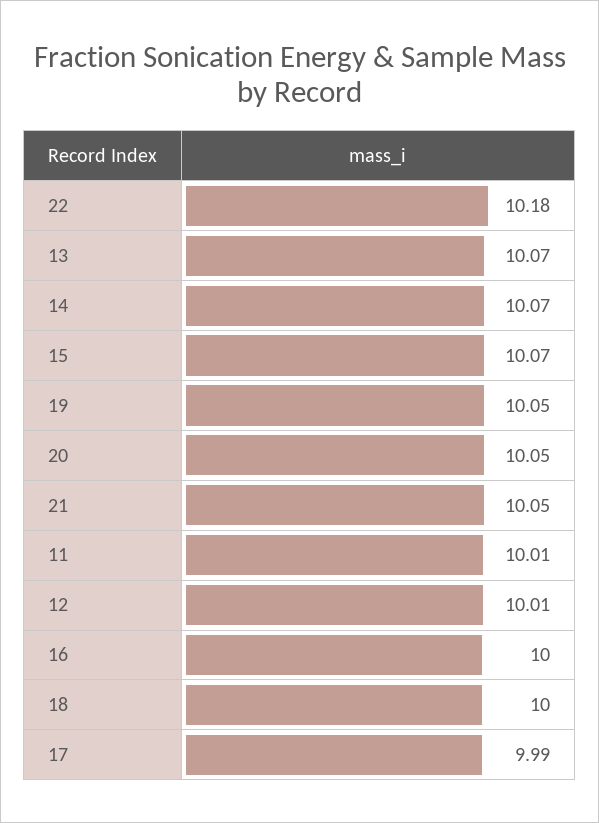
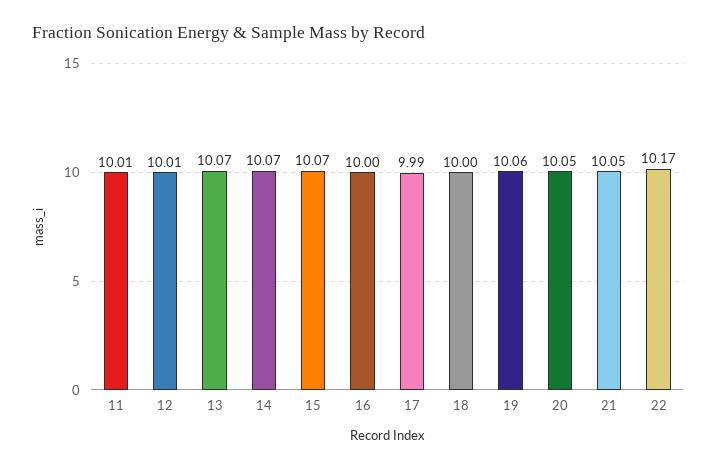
22: 10.18 -> 10.17
19: 10.05 -> 10.06

